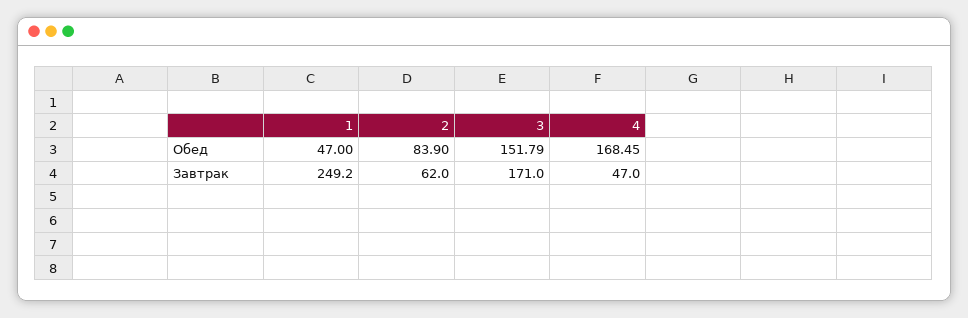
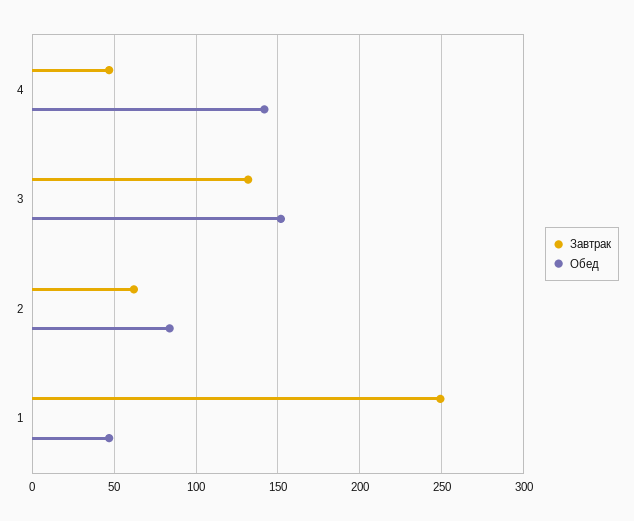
Обед, 4: 168.45 -> 140
Завтрак, 3: 171 -> 130

